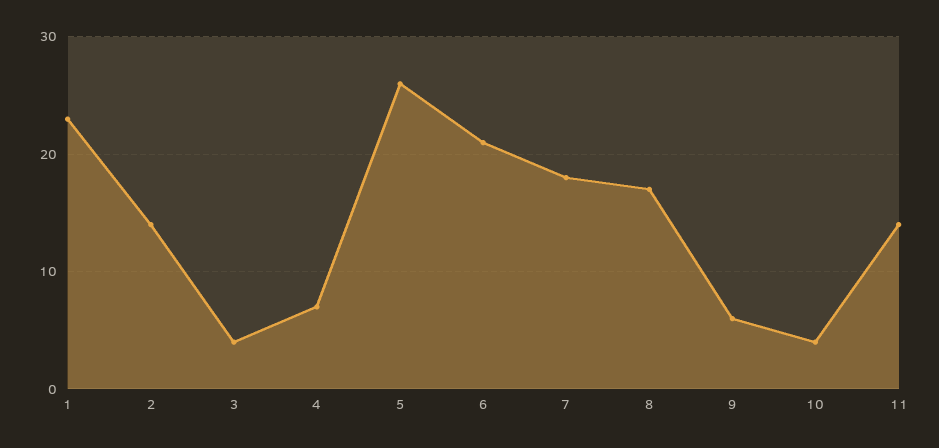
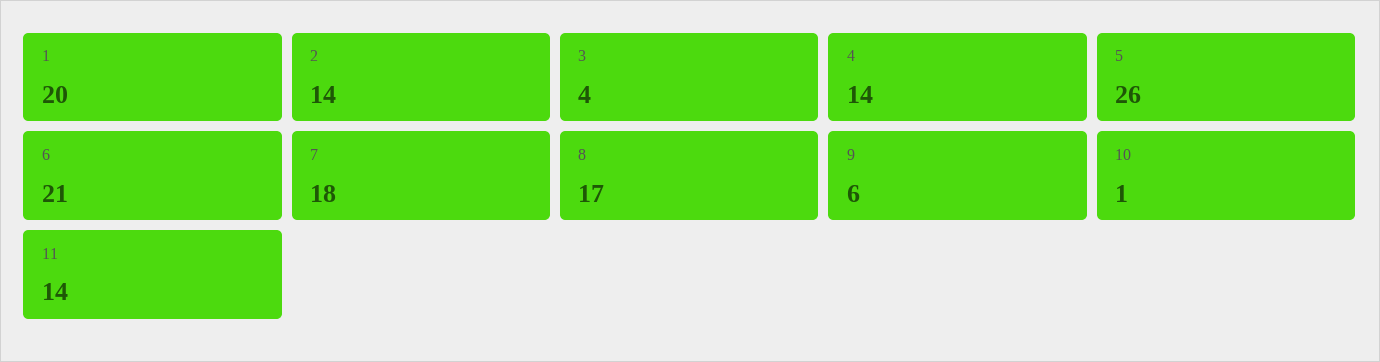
1: 23 -> 20
4: 7 -> 14
10: 4 -> 1

